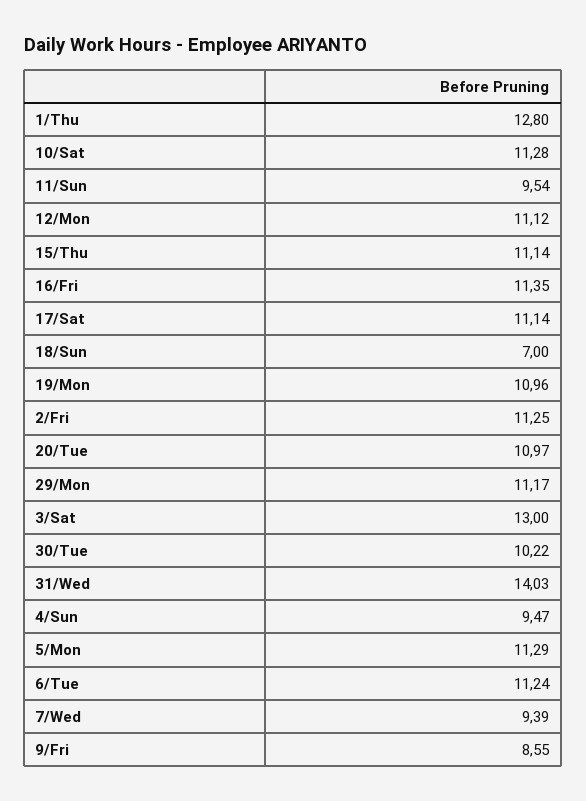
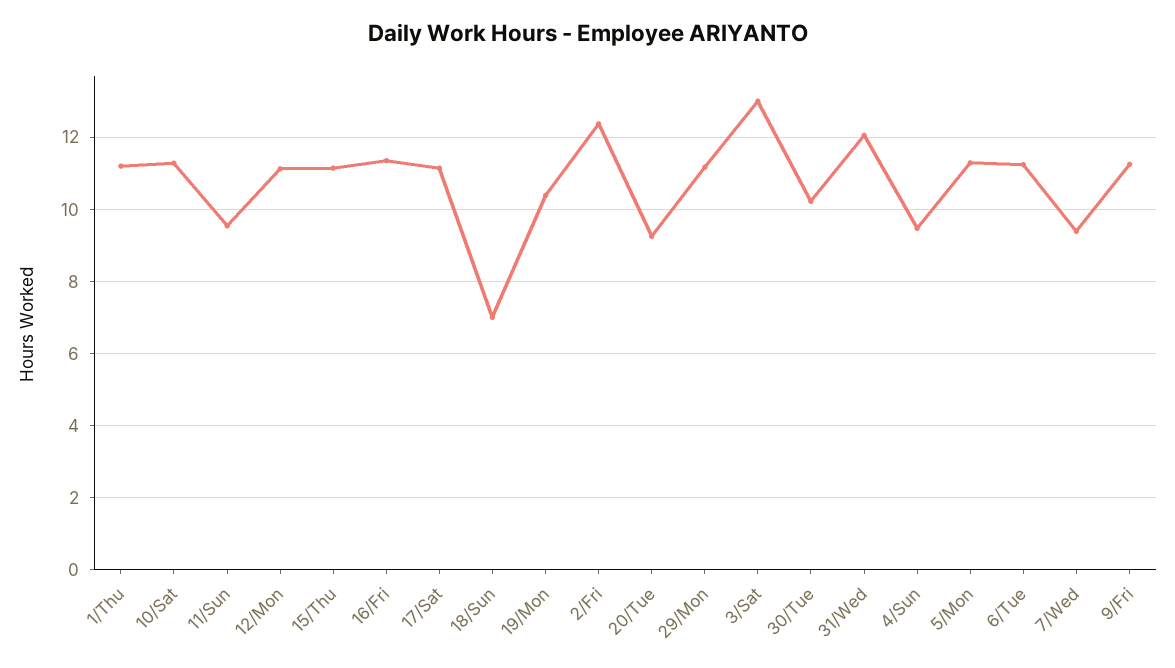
1/Thu: 12.8 -> 11.2
19/Mon: 10.96 -> 10.4
2/Fri: 11.25 -> 12.4
20/Tue: 10.97 -> 9.2
31/Wed: 14.03 -> 12
9/Fri: 8.55 -> 11.2

